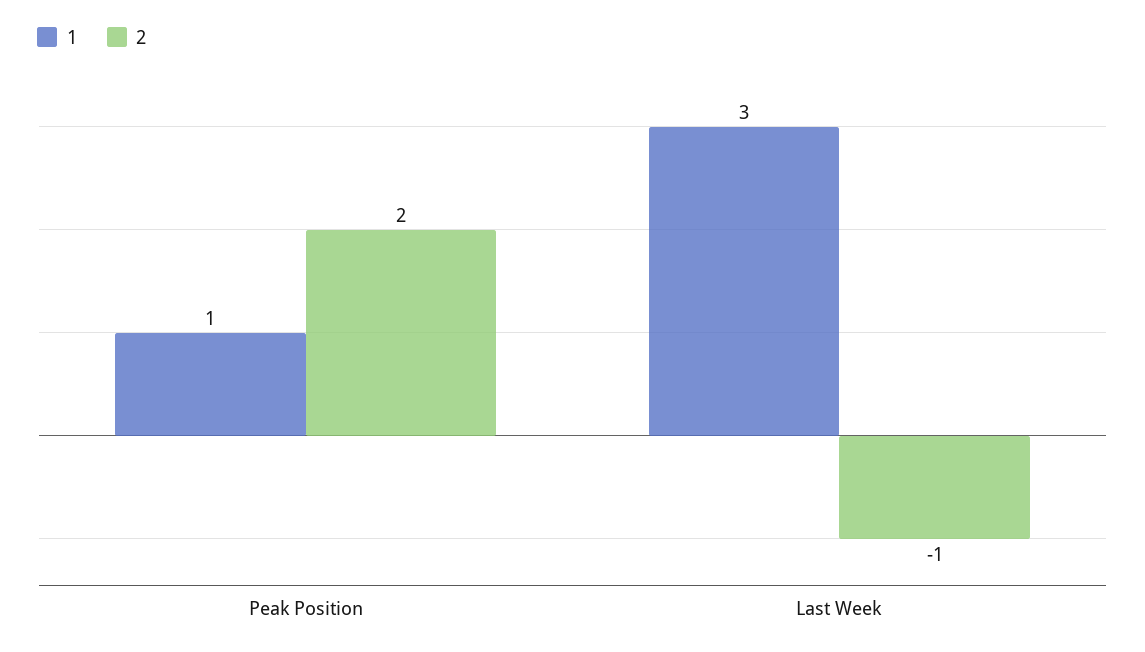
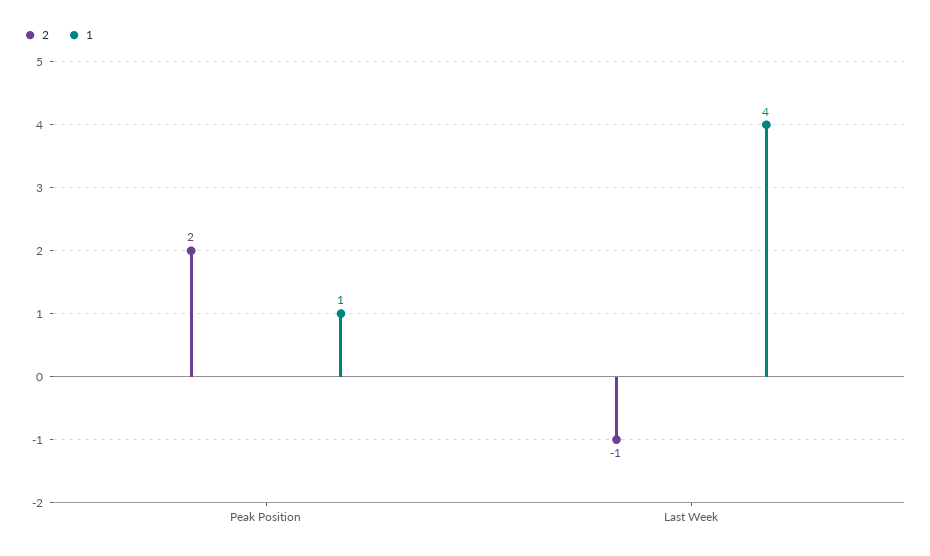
1, Last Week: 3 -> 4

